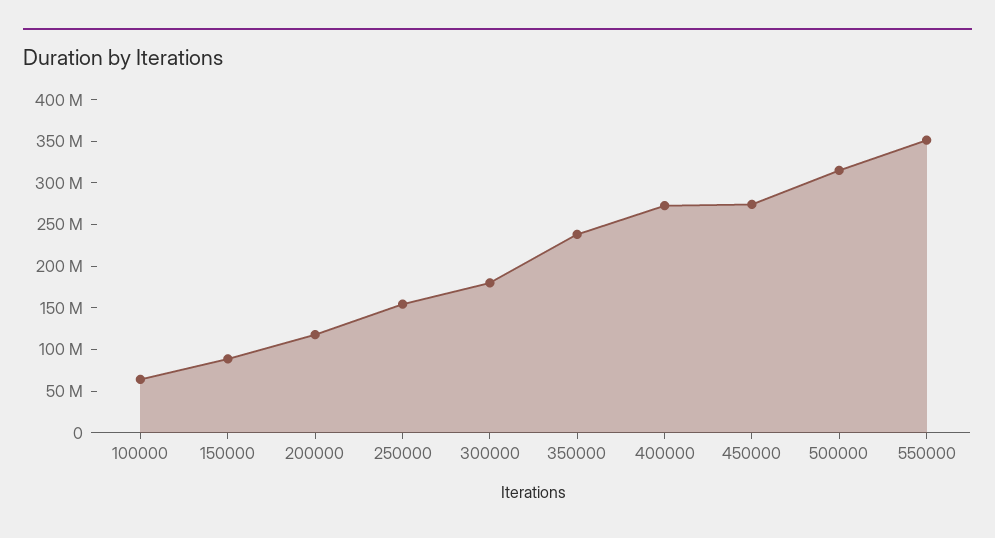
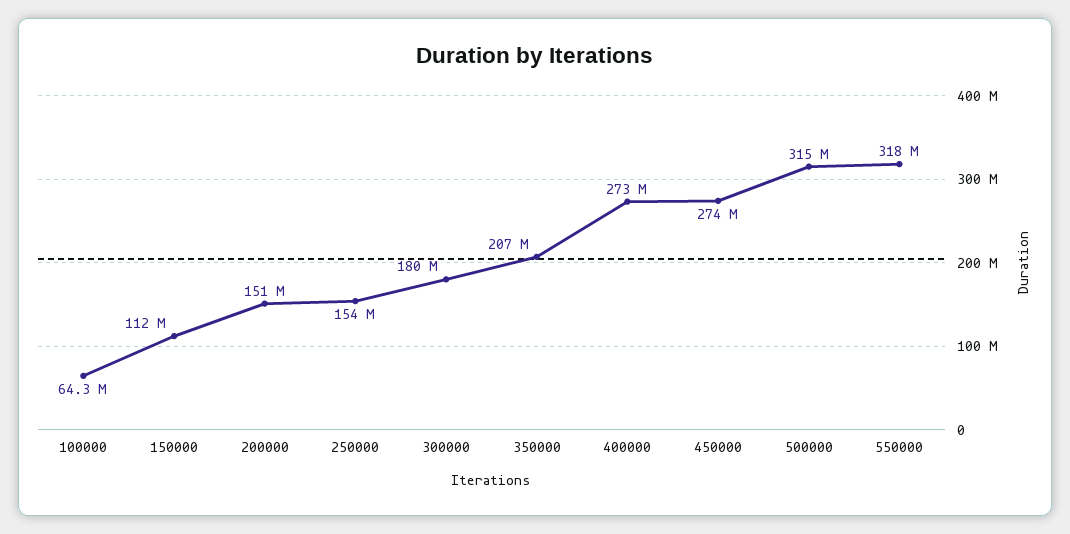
150000: 90000000 -> 112000000
200000: 120000000 -> 151000000
350000: 240000000 -> 207000000
550000: 350000000 -> 318000000

